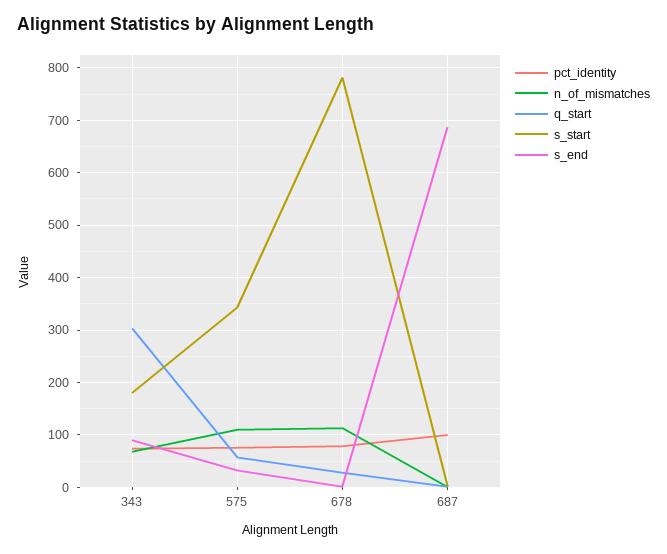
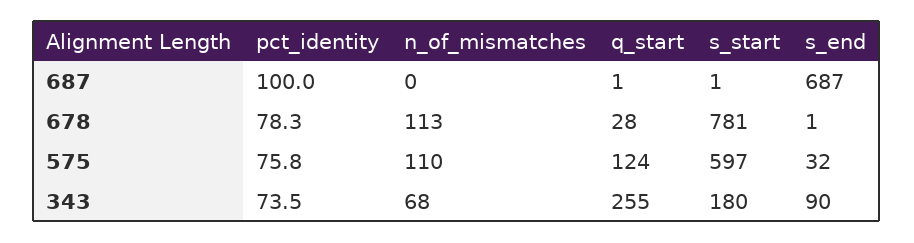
q_start, 343: 300 -> 255
q_start, 575: 60 -> 124
s_start, 575: 340 -> 597

